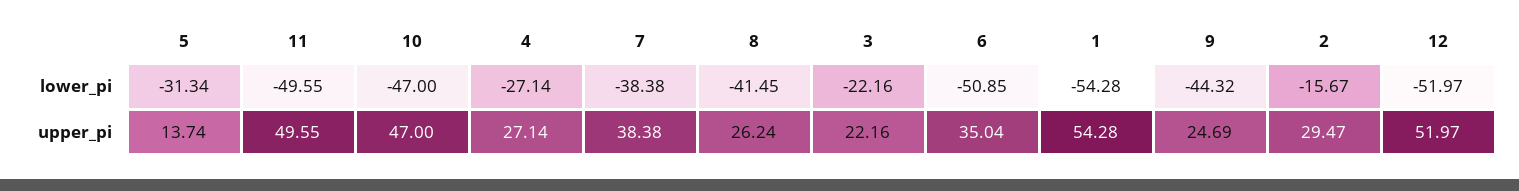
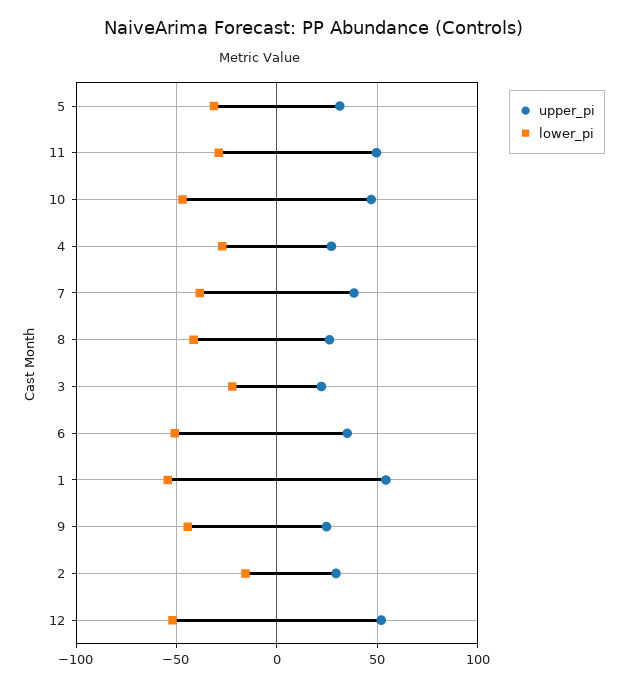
lower_pi, 11: -49.55 -> -30
upper_pi, 5: 13.74 -> 30

